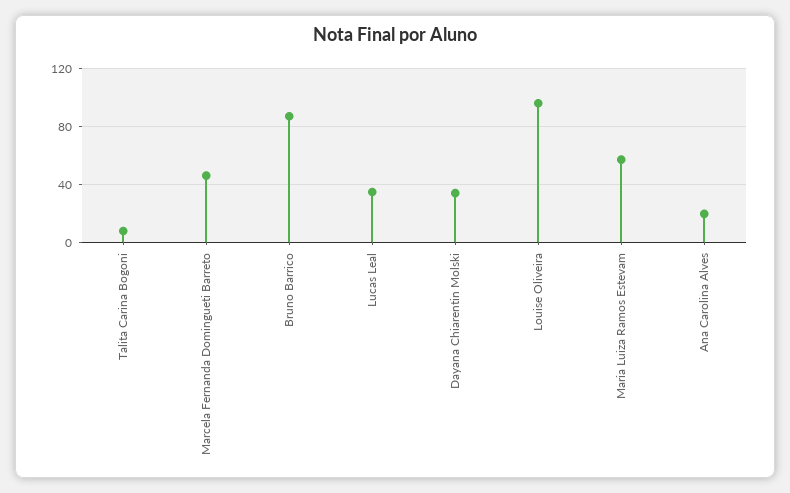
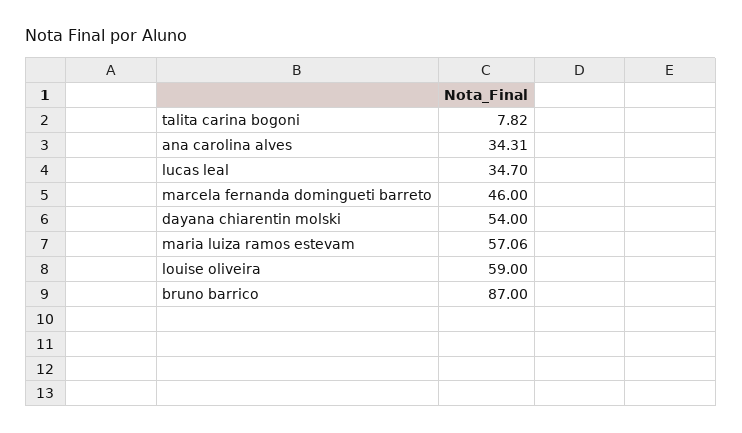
Dayana Chiarentin Molski: 35 -> 54
Louise Oliveira: 95 -> 59
Ana Carolina Alves: 20 -> 34.31

